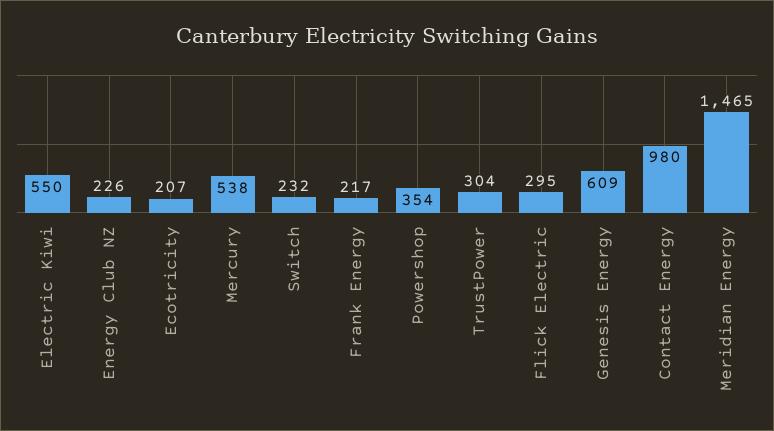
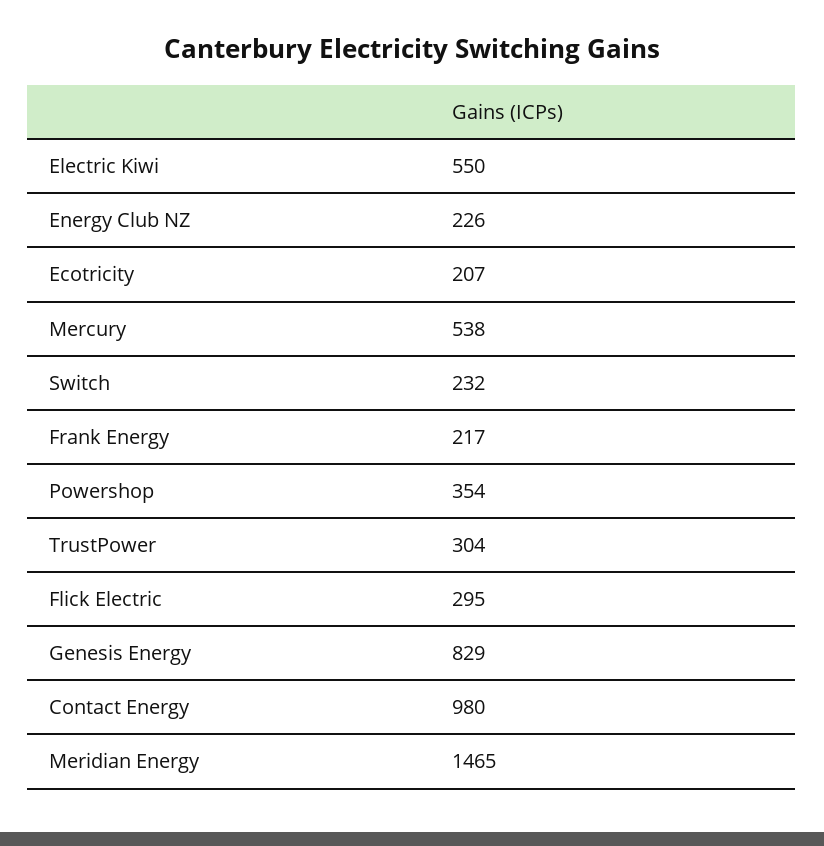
Genesis Energy: 609 -> 829

